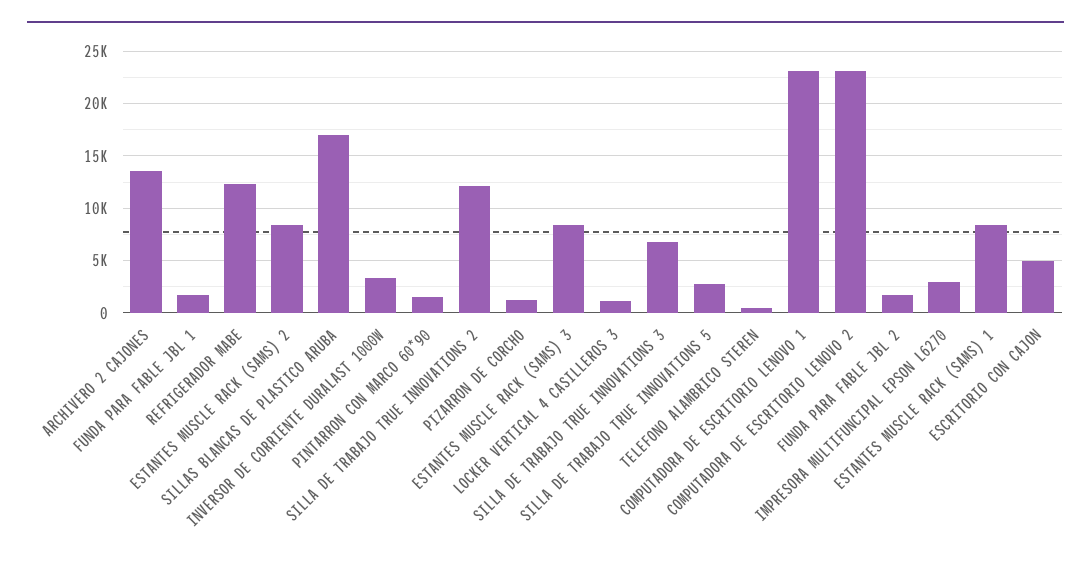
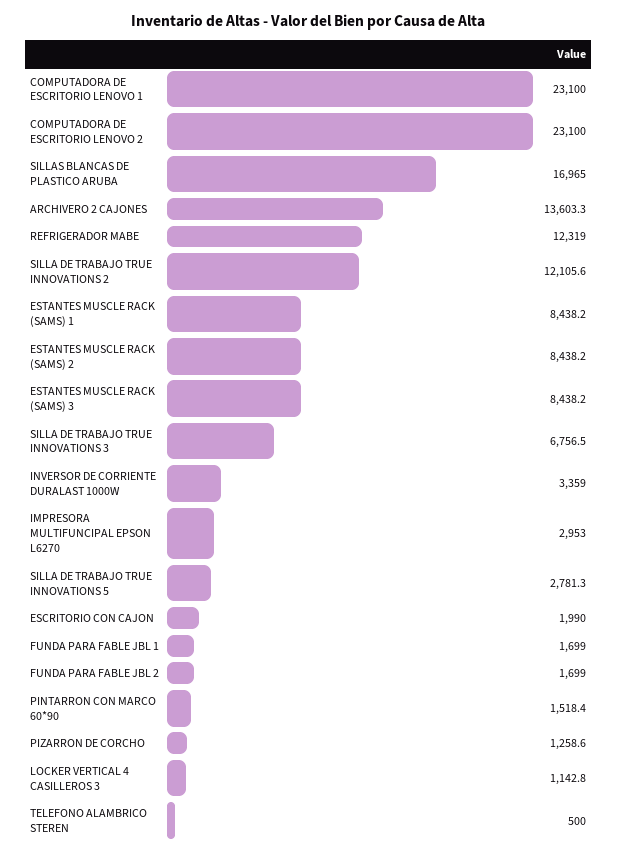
ESCRITORIO CON CAJON: 5000 -> 1990

